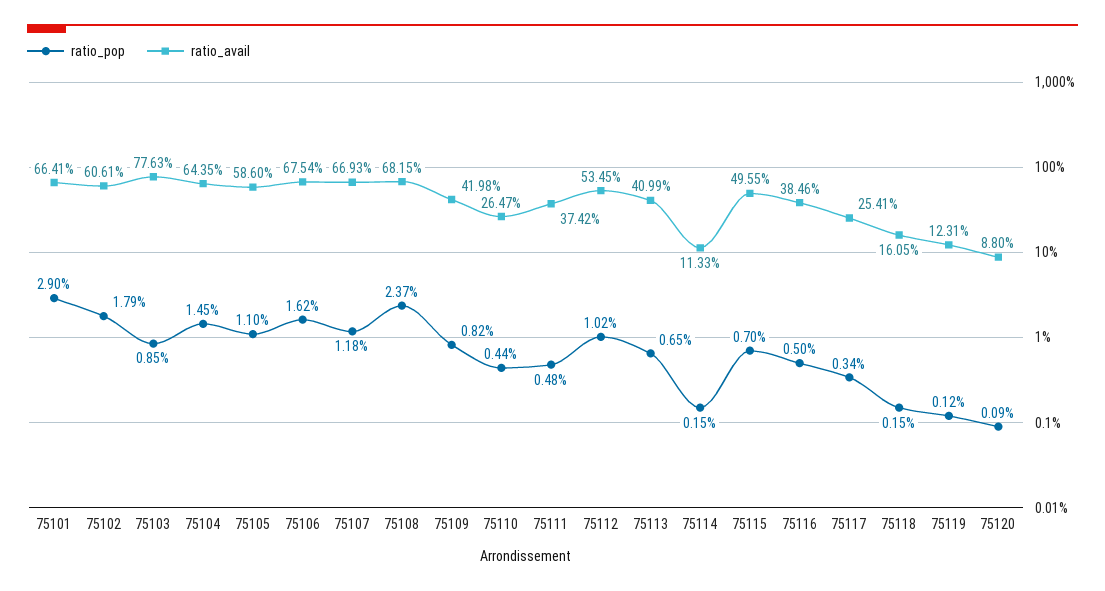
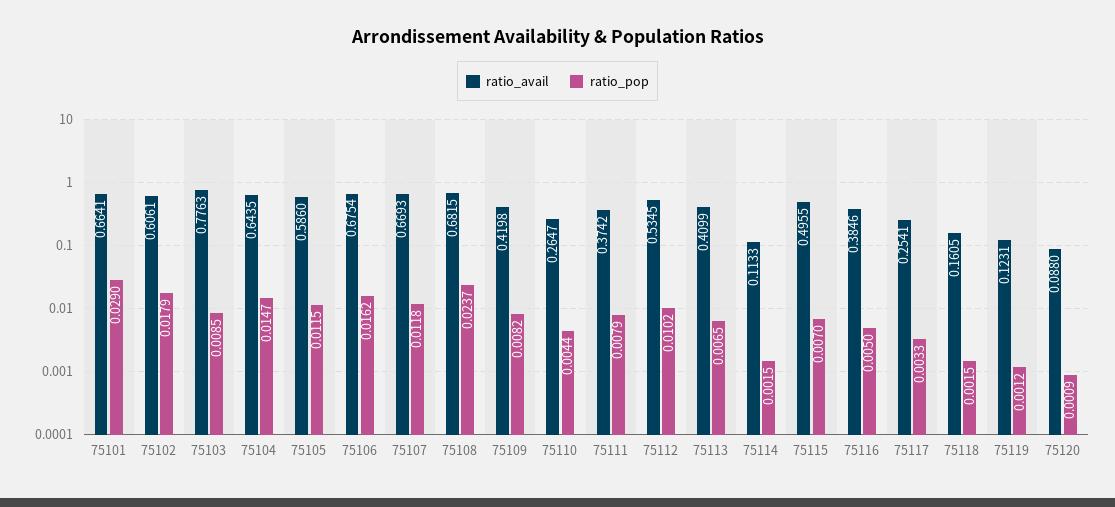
ratio_pop, 75104: 0.0145 -> 0.0147
ratio_pop, 75105: 0.011 -> 0.0115
ratio_pop, 75111: 0.0048 -> 0.0079
ratio_pop, 75117: 0.0034 -> 0.0033

